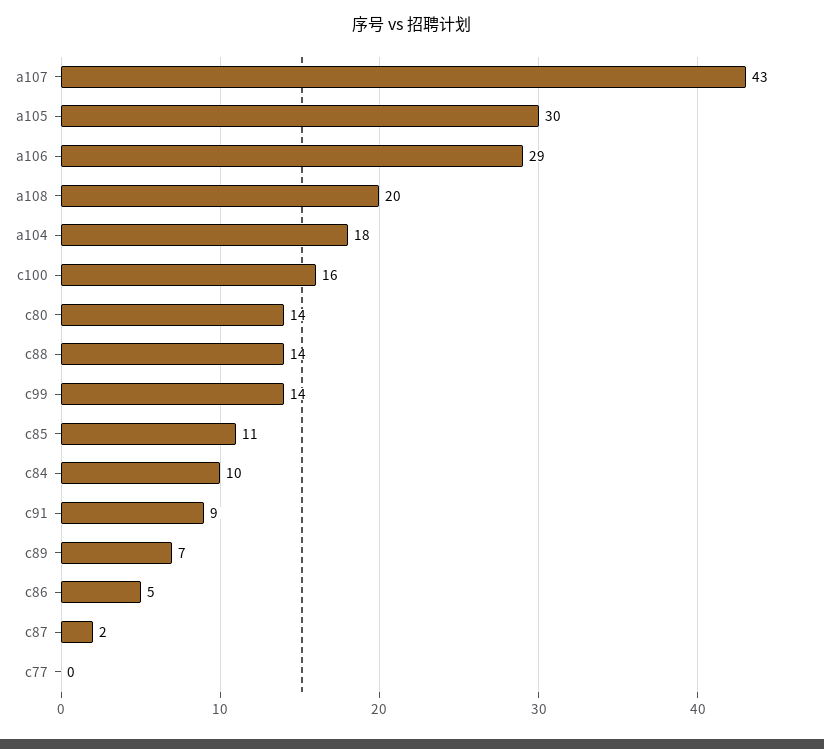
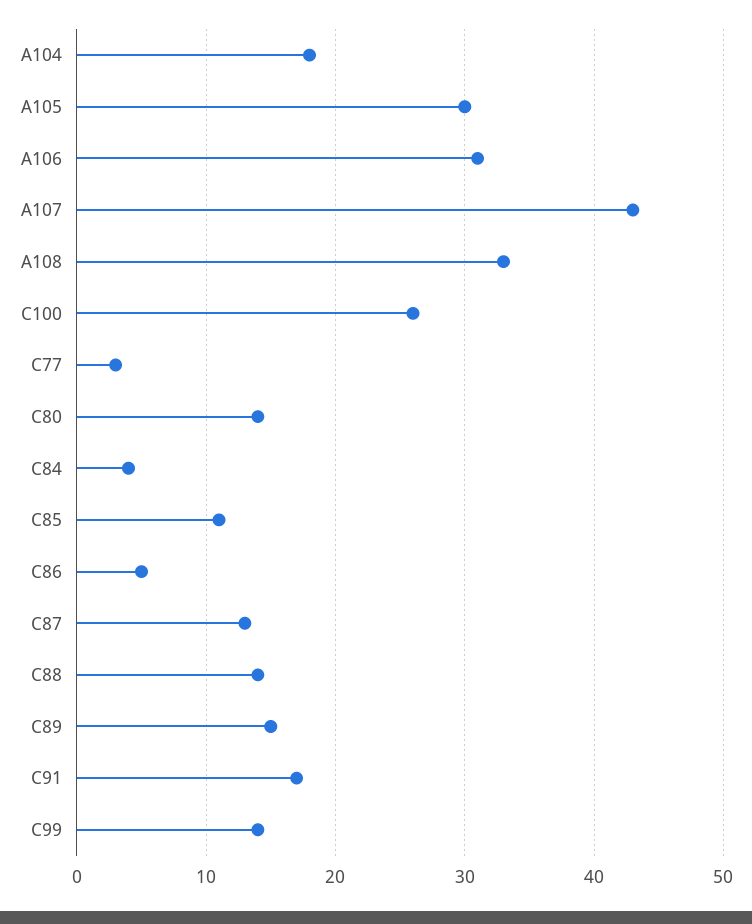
a106: 29 -> 31
a108: 20 -> 33
c100: 16 -> 26
c84: 10 -> 4
c91: 9 -> 17
c89: 7 -> 15
c87: 2 -> 13
c77: 0 -> 3

